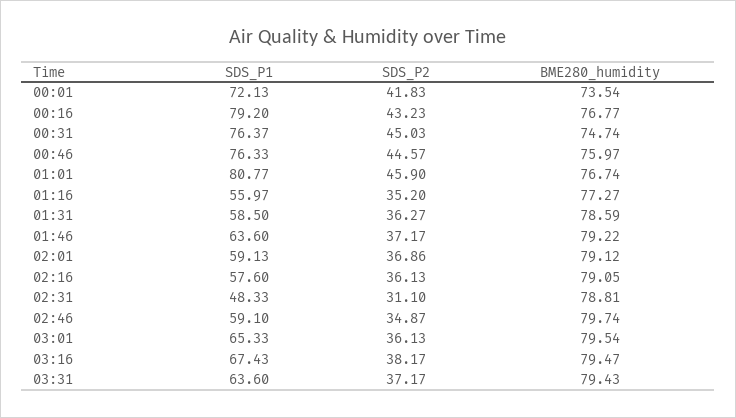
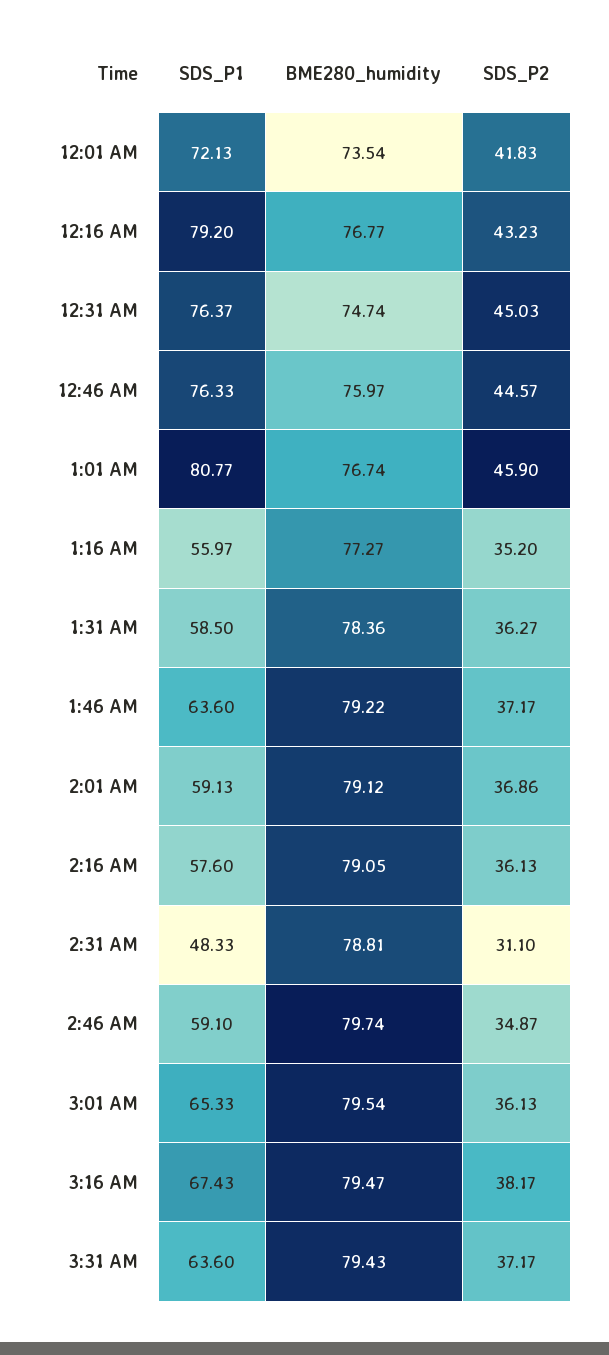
BME280_humidity, 01:31: 78.59 -> 78.36

